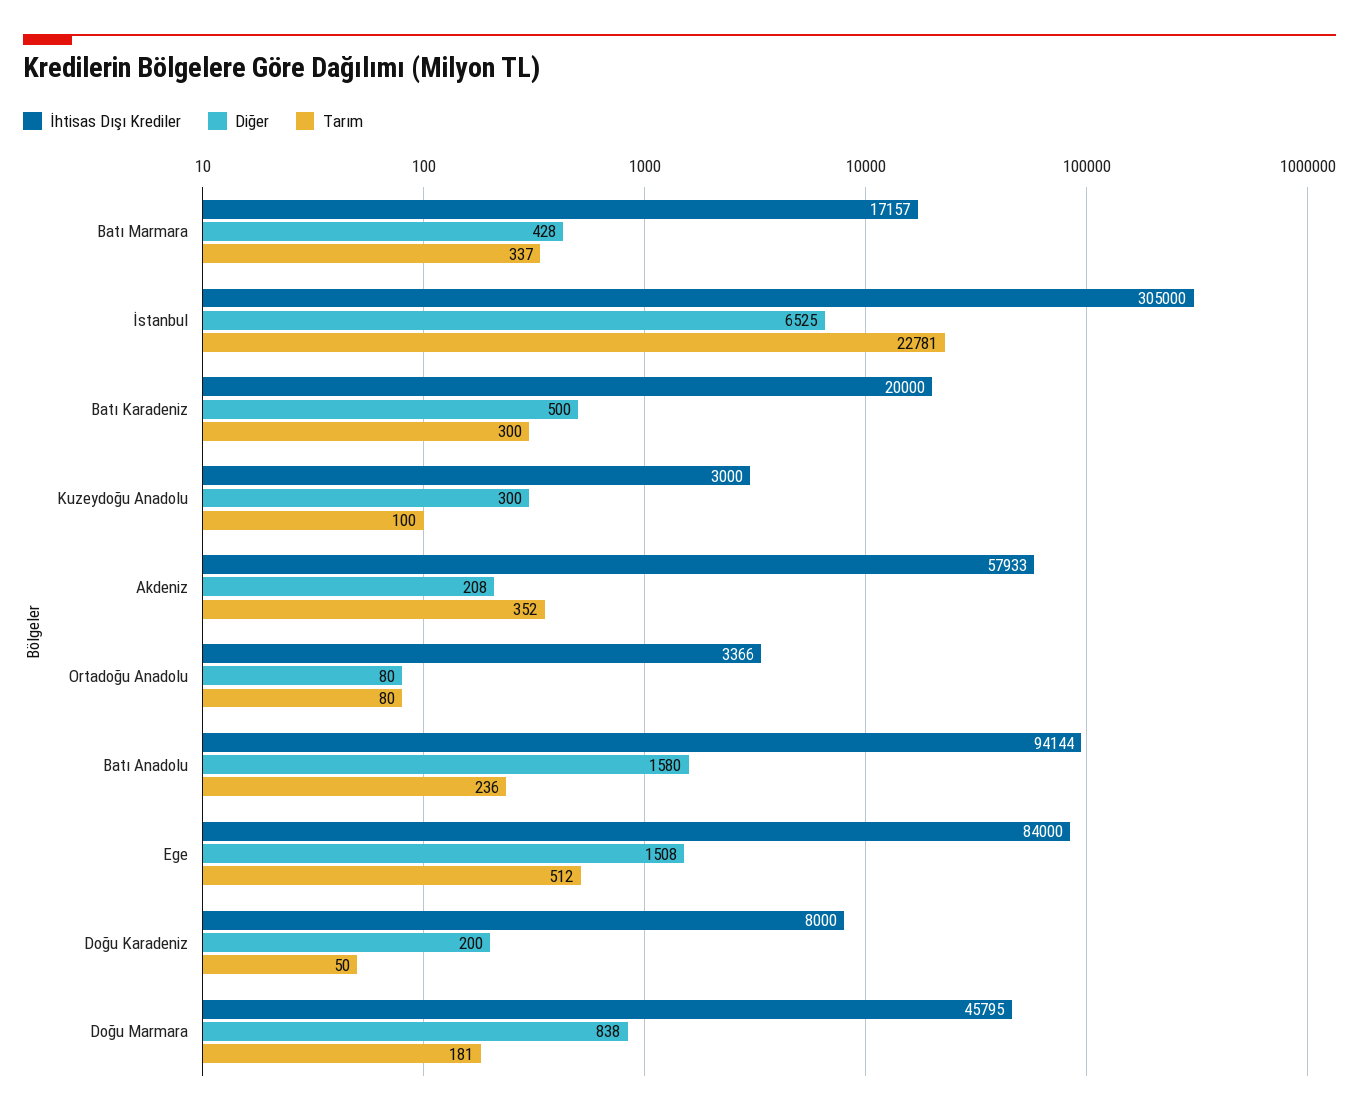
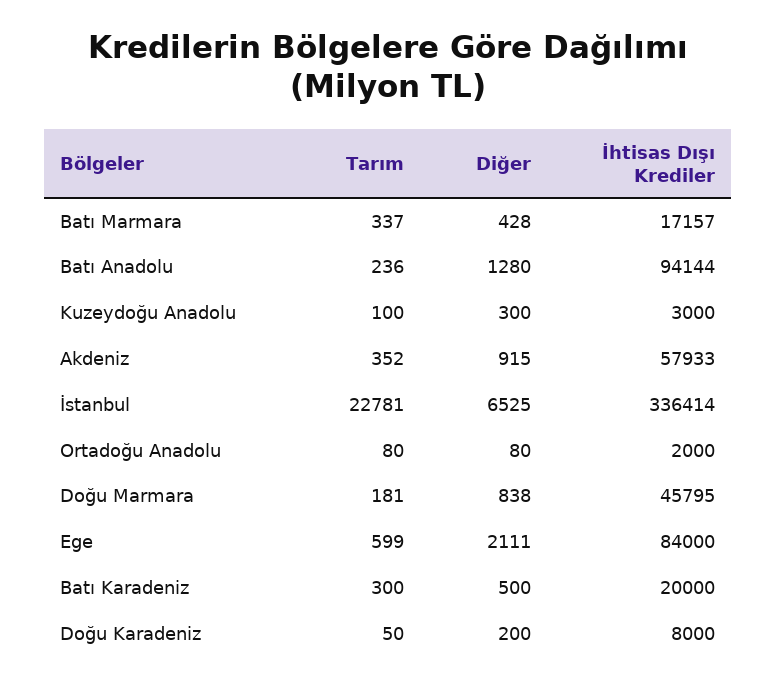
İhtisas Dışı Krediler, İstanbul: 305000 -> 336414
Diğer, Akdeniz: 208 -> 915
İhtisas Dışı Krediler, Ortadoğu Anadolu: 3366 -> 2000
Diğer, Batı Anadolu: 1580 -> 1280
Diğer, Ege: 1508 -> 2111
Tarım, Ege: 512 -> 599

